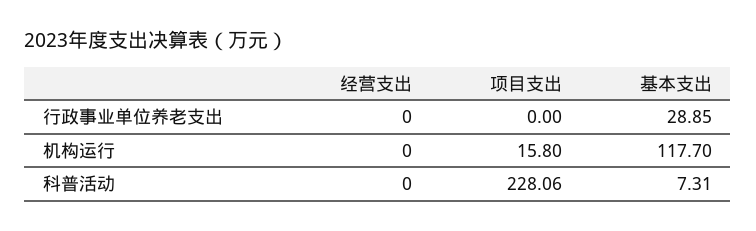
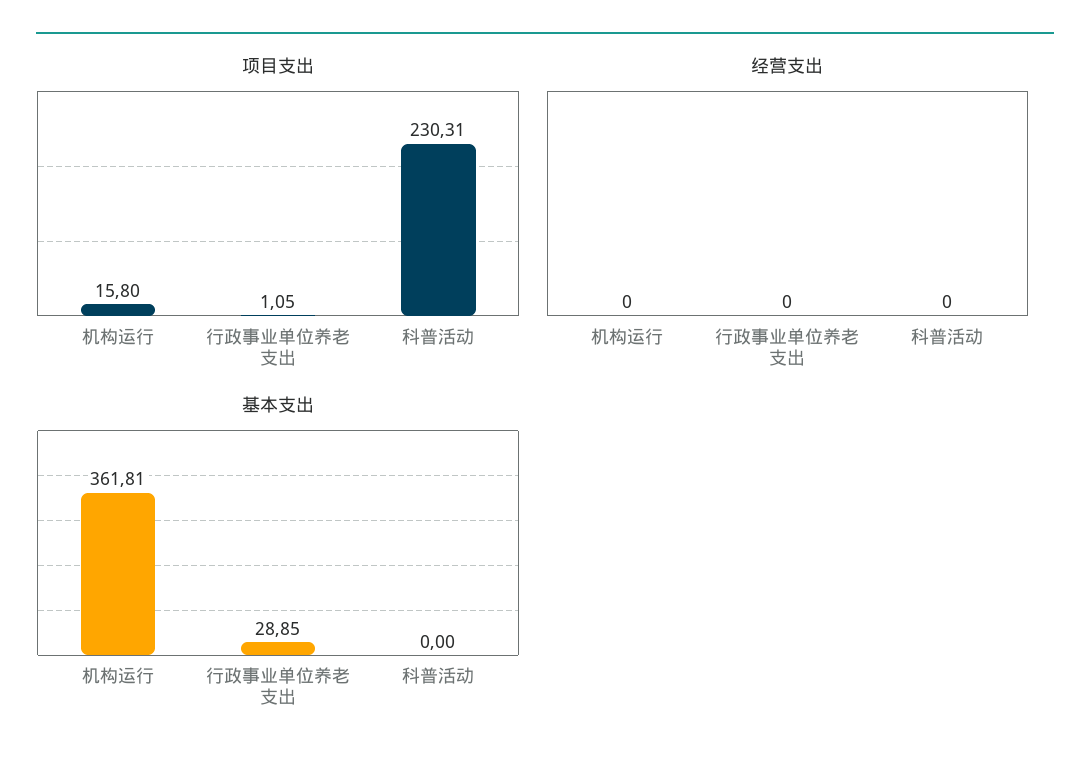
项目支出, 行政事业单位养老支出: 0 -> 1.05
基本支出, 机构运行: 117.7 -> 361.81
项目支出, 科普活动: 228.06 -> 230.31
基本支出, 科普活动: 7.31 -> 0

